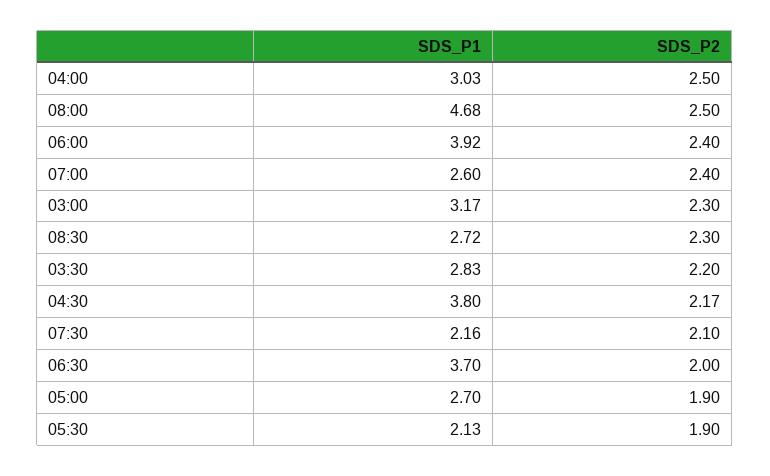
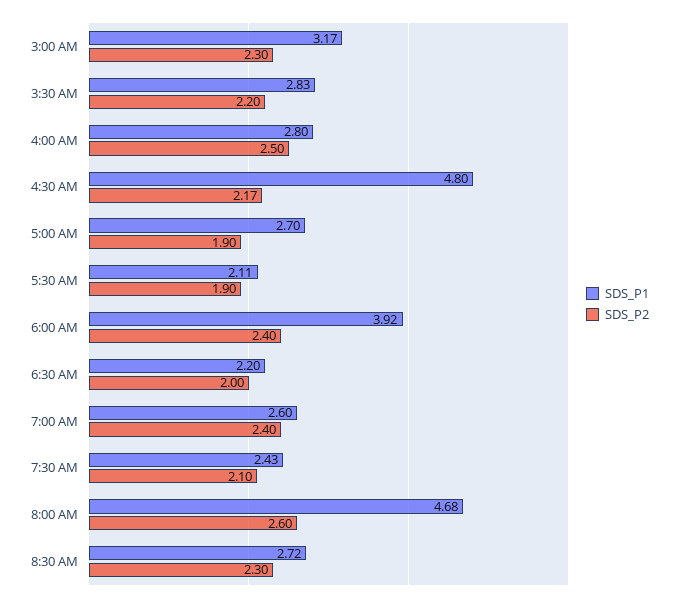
SDS_P1, 04:00: 3.03 -> 2.8
SDS_P2, 08:00: 2.5 -> 2.6
SDS_P1, 04:30: 3.8 -> 4.8
SDS_P1, 07:30: 2.16 -> 2.43
SDS_P1, 06:30: 3.7 -> 2.2
SDS_P1, 05:30: 2.13 -> 2.11

